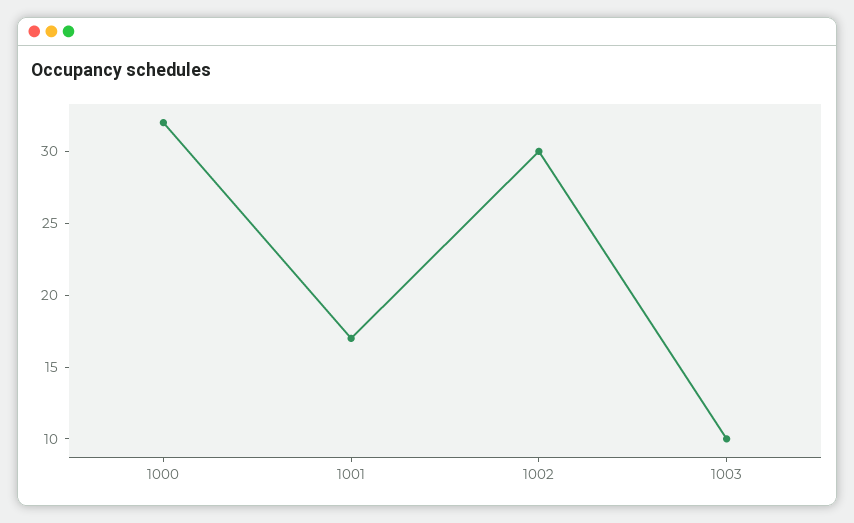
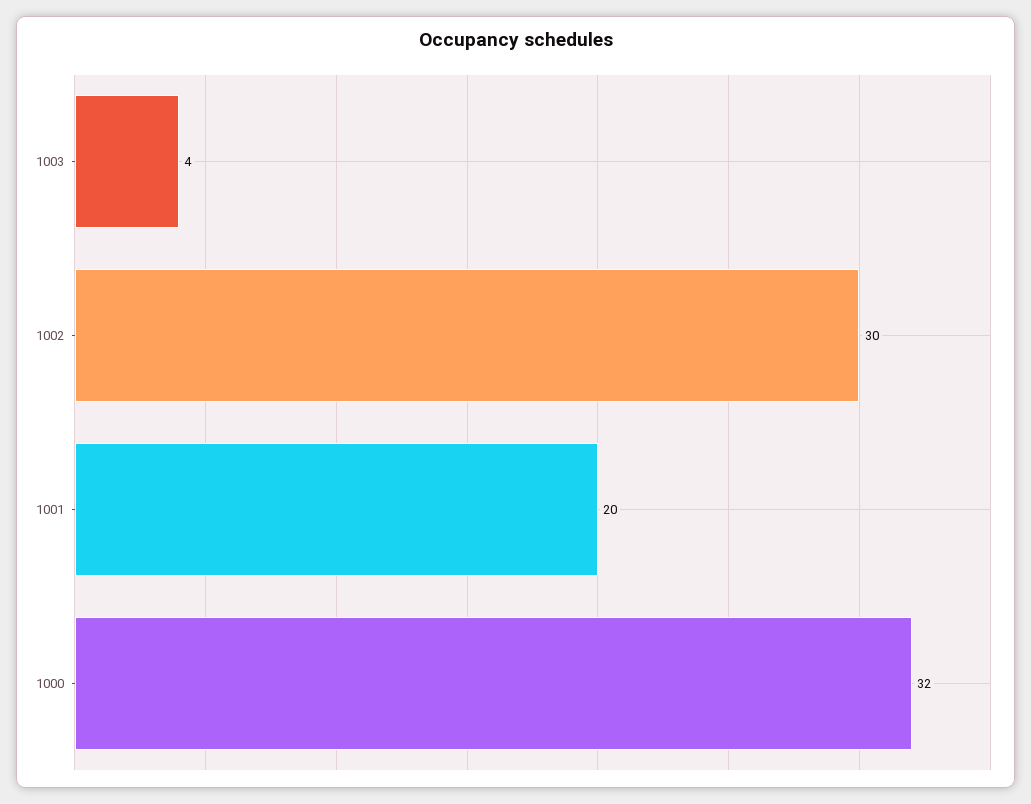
1001: 17 -> 20
1003: 10 -> 4

